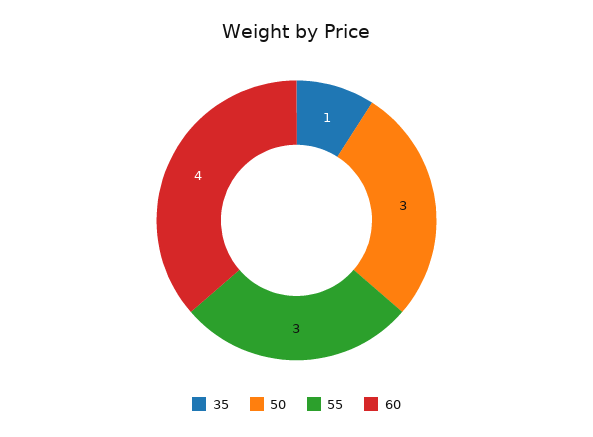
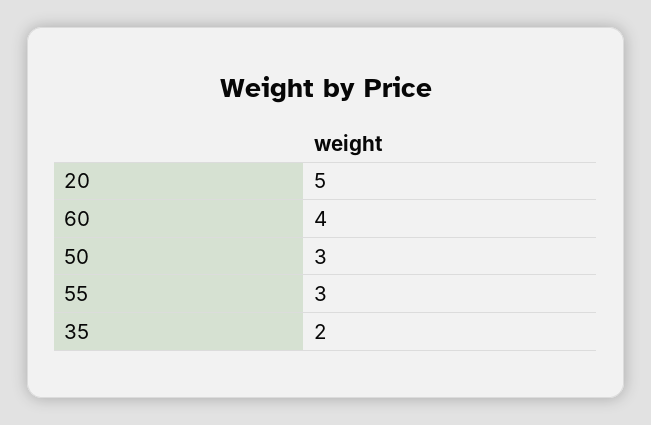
35: 1 -> 2
20: none -> 5

